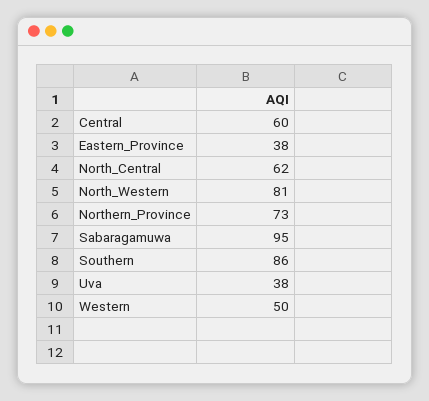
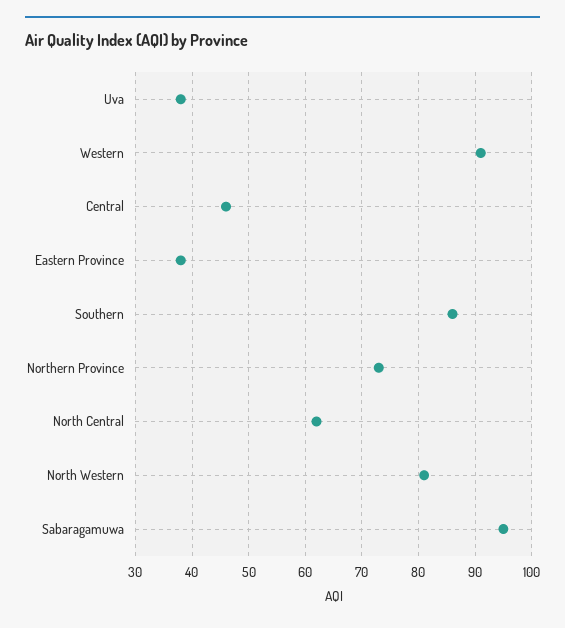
Central: 60 -> 45
Western: 50 -> 90

